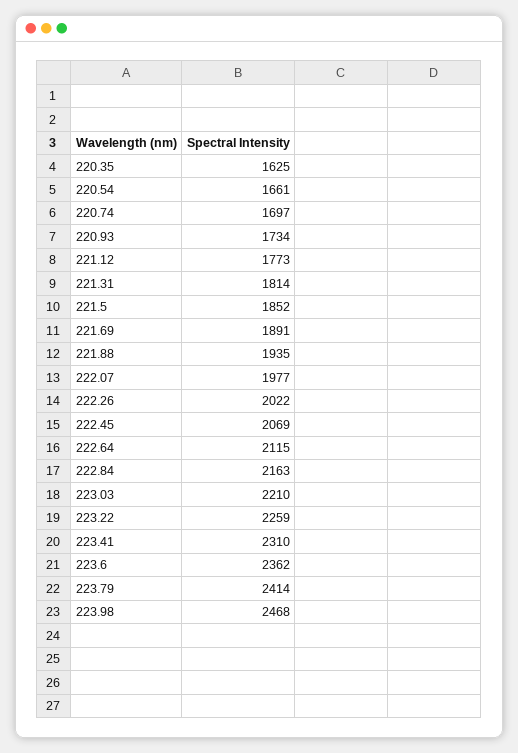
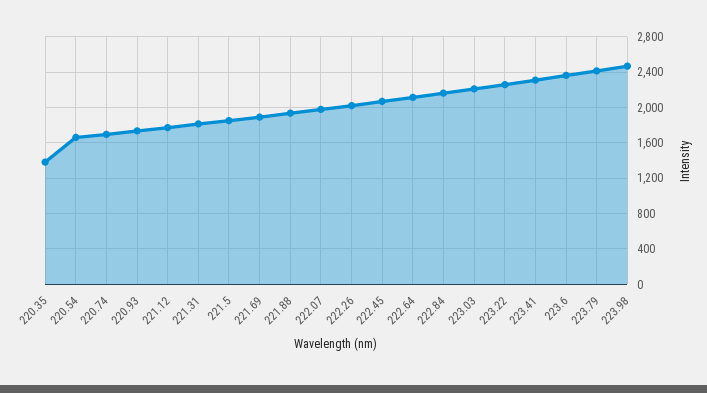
220.35: 1625 -> 1400

